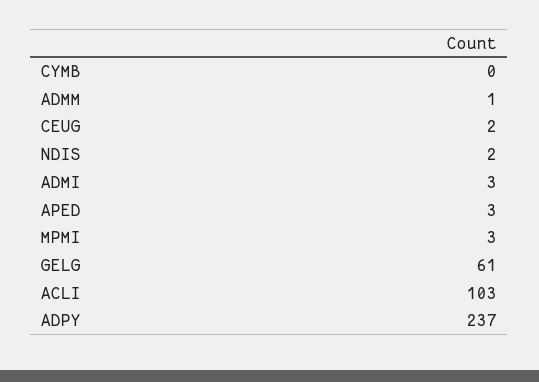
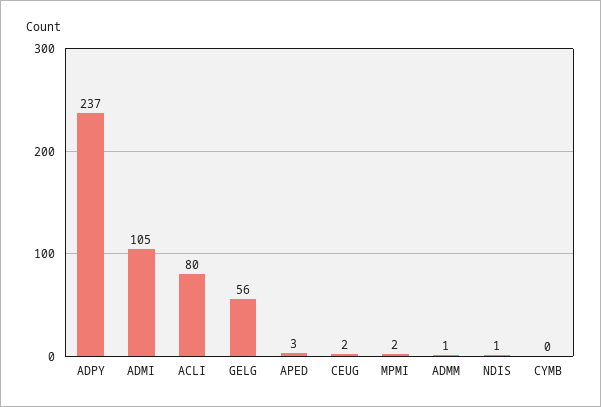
NDIS: 2 -> 1
ADMI: 3 -> 105
MPMI: 3 -> 2
GELG: 61 -> 56
ACLI: 103 -> 80

